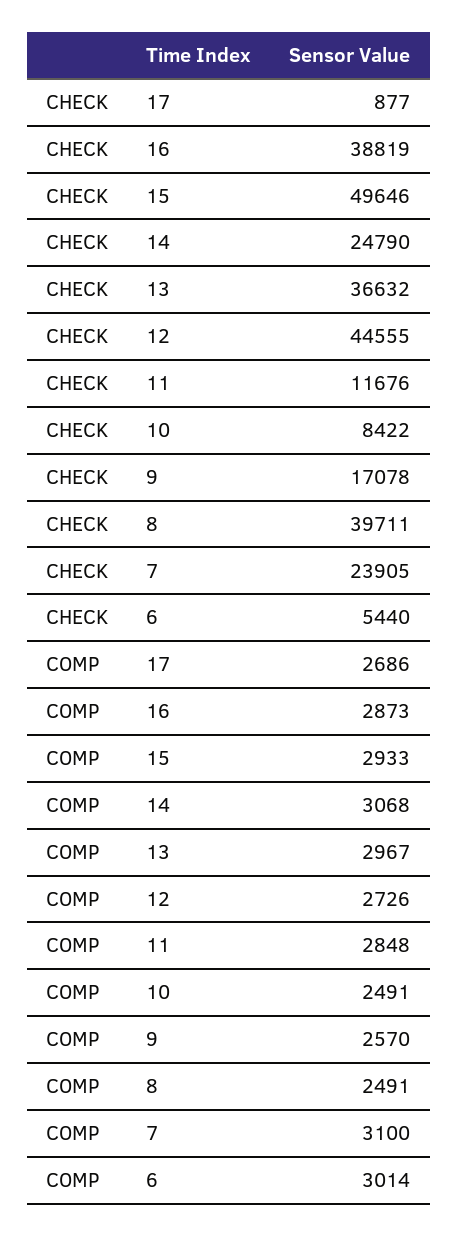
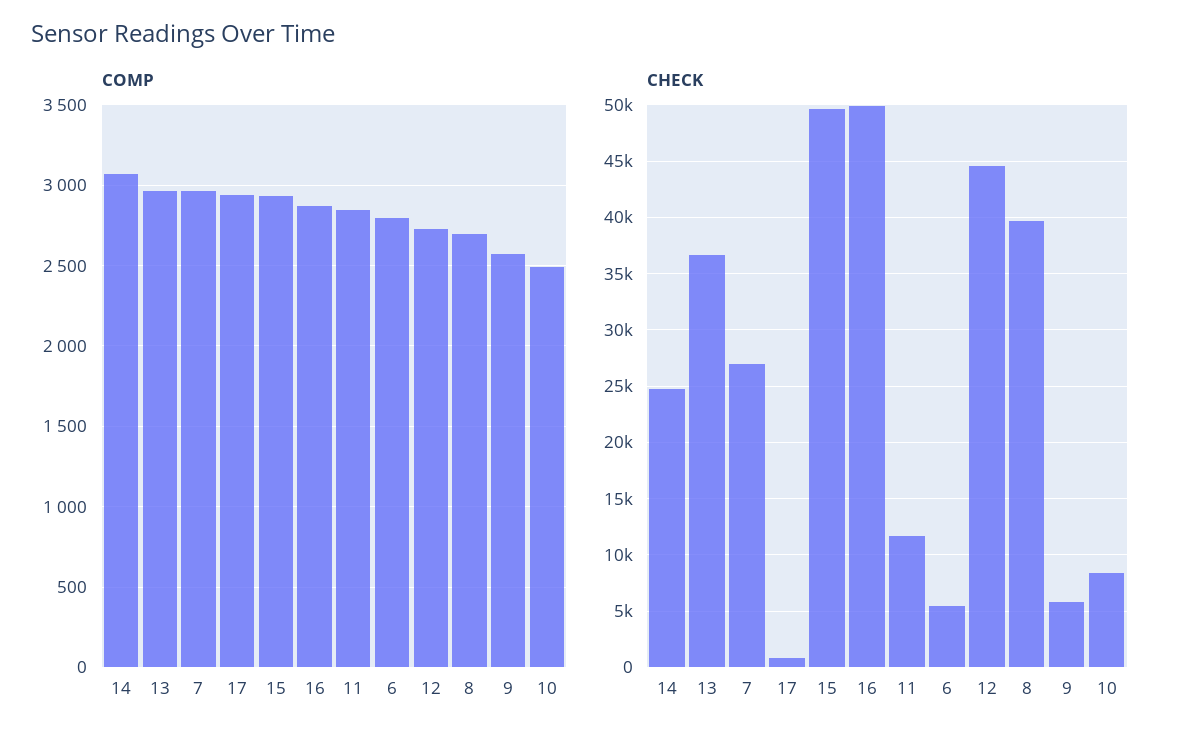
CHECK, 16: 38819 -> 50000
CHECK, 9: 17078 -> 6000
CHECK, 7: 23905 -> 27000
COMP, 17: 2686 -> 2950
COMP, 8: 2491 -> 2700
COMP, 7: 3100 -> 2950
COMP, 6: 3014 -> 2800

